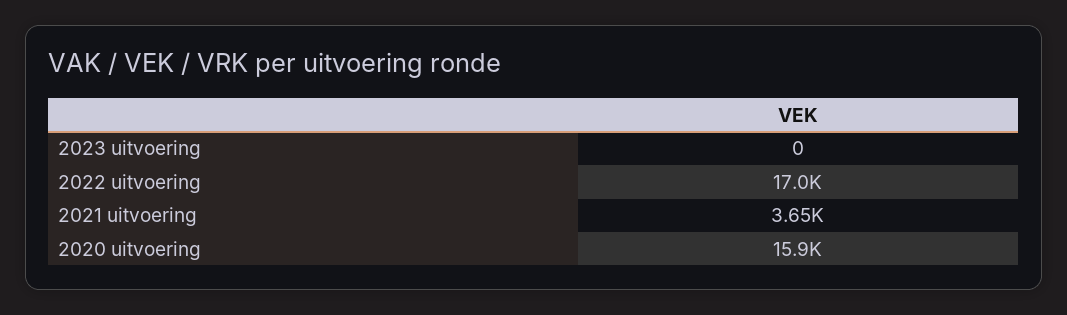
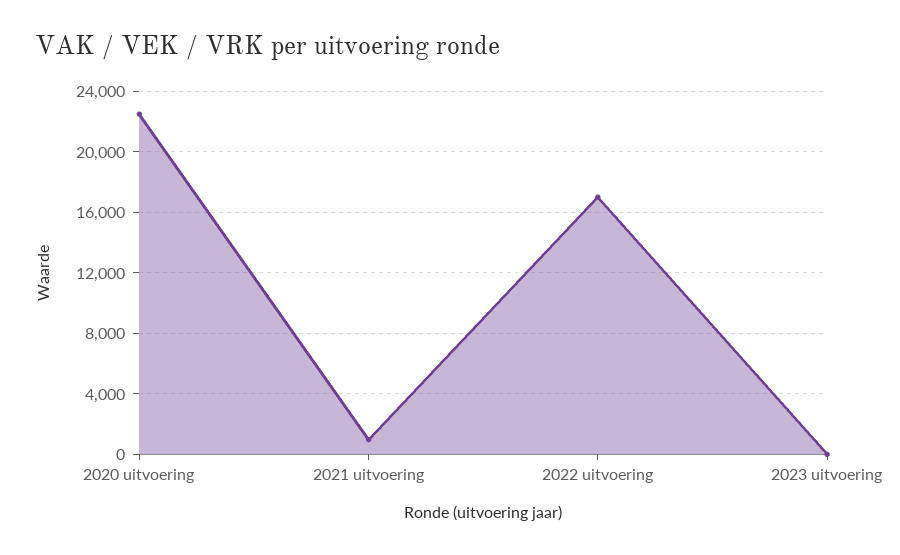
2021 uitvoering: 3650 -> 1000
2020 uitvoering: 15900 -> 22500

